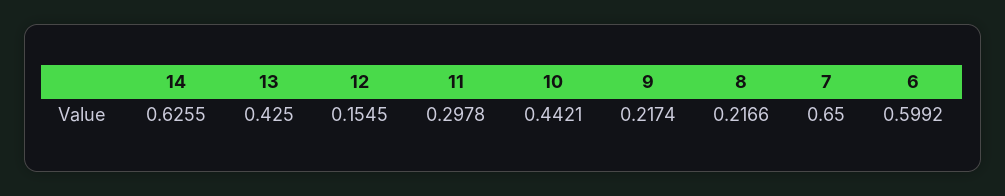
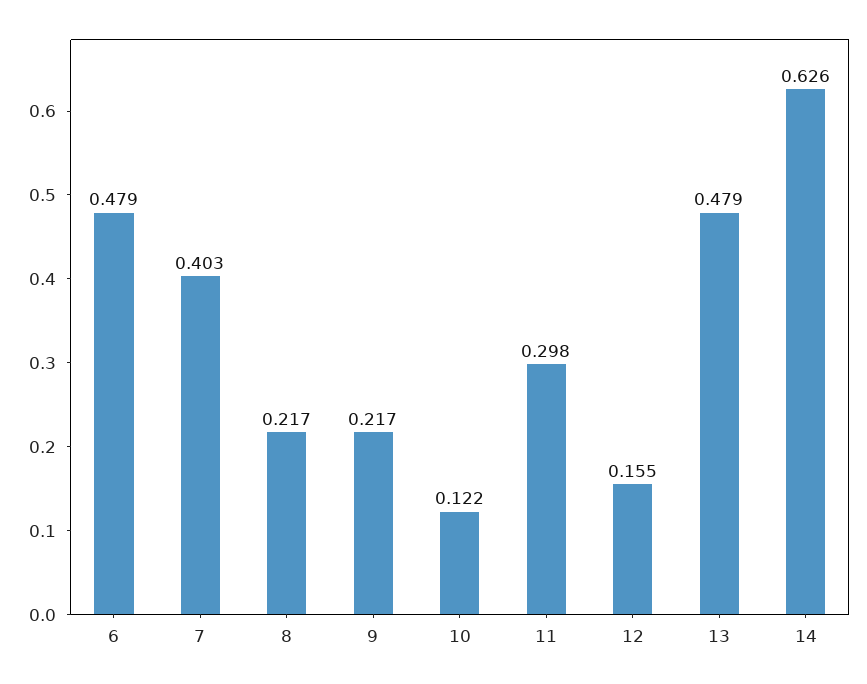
13: 0.425 -> 0.479
10: 0.4421 -> 0.122
7: 0.65 -> 0.403
6: 0.5992 -> 0.479

